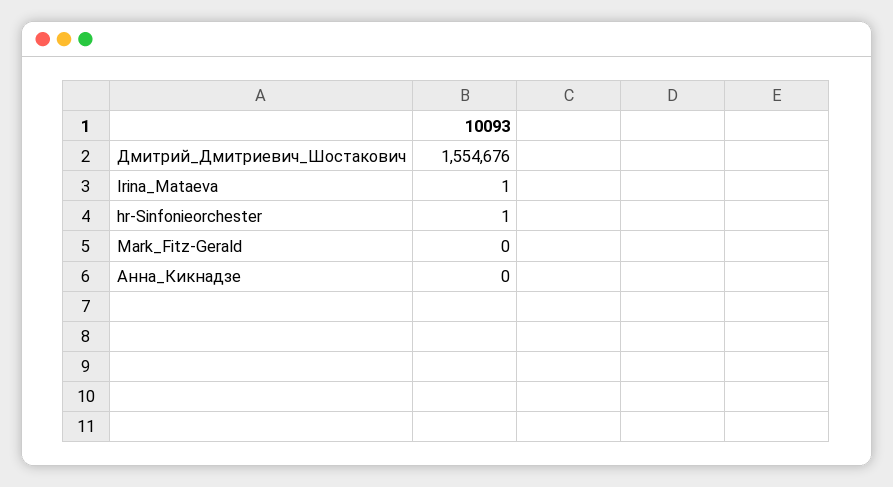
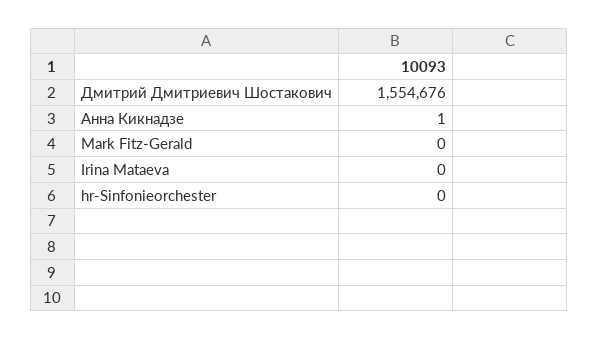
Irina_Mataeva: 1 -> 0
hr‐Sinfonieorchester: 1 -> 0
Анна_Кикнадзе: 0 -> 1

